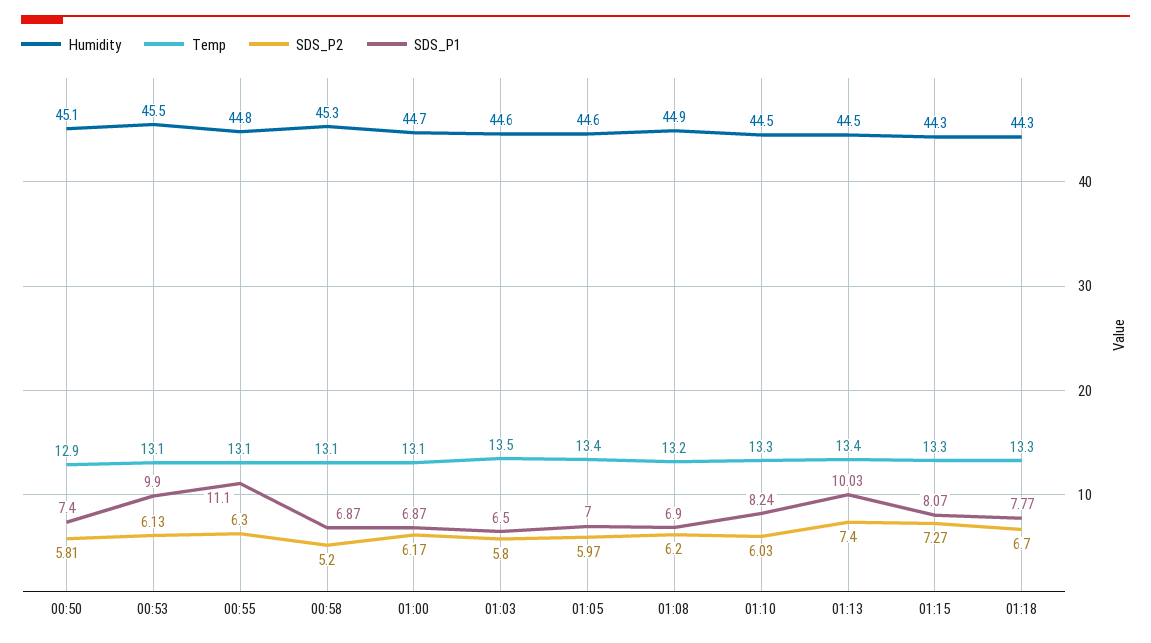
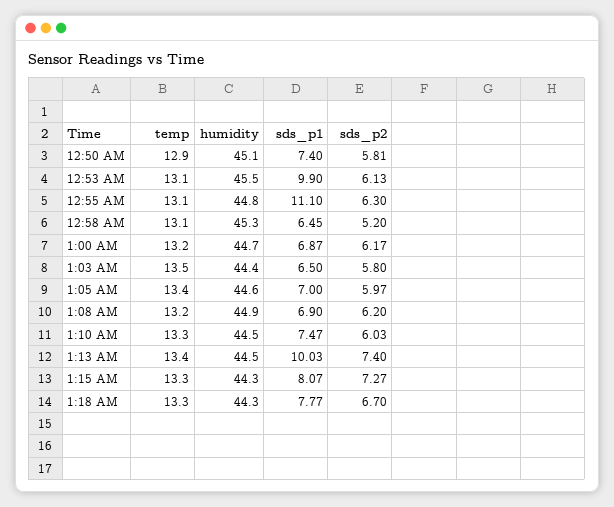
SDS_P1, 00:58: 6.87 -> 6.45
Temp, 01:00: 13.1 -> 13.2
Humidity, 01:03: 44.6 -> 44.4
SDS_P1, 01:10: 8.24 -> 7.47

